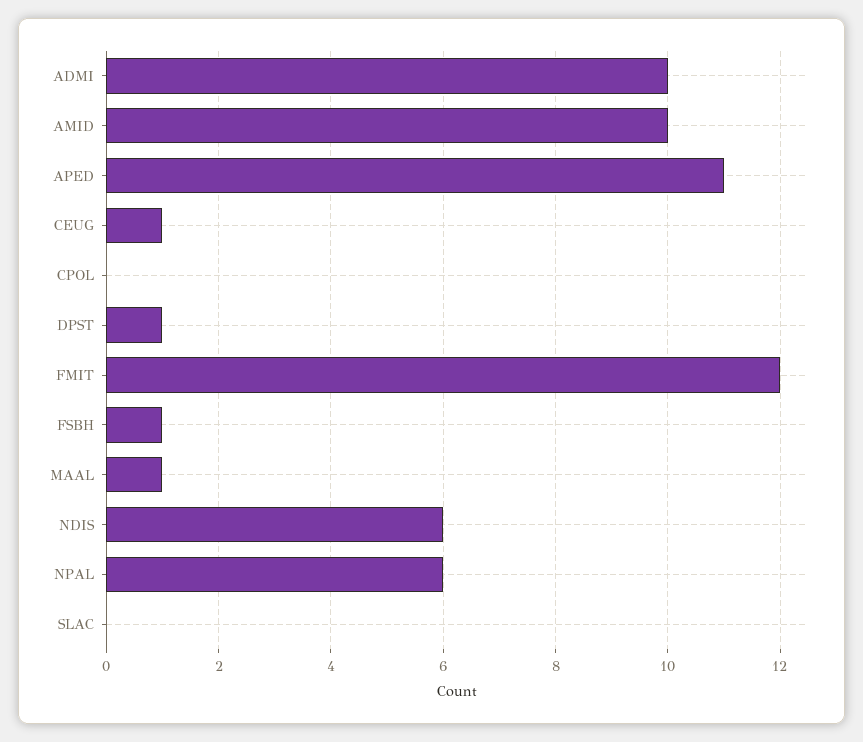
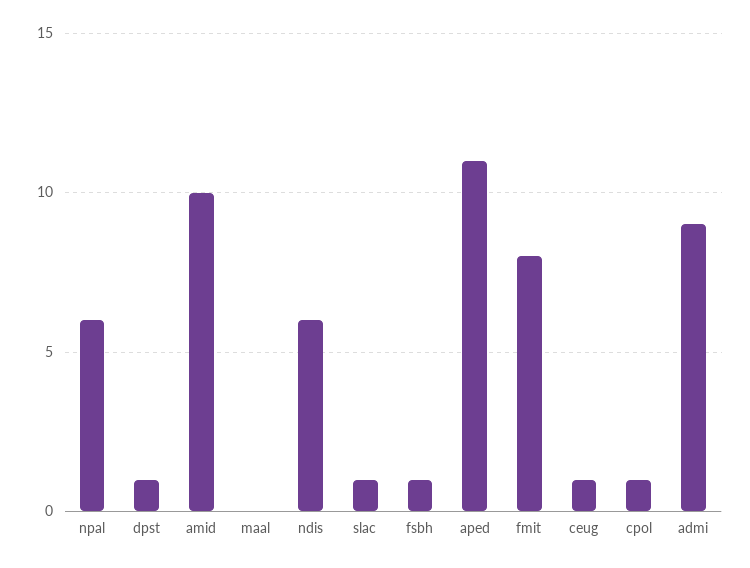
ADMI: 10 -> 9
CPOL: 0 -> 1
FMIT: 12 -> 8
MAAL: 1 -> 0
SLAC: 0 -> 1

